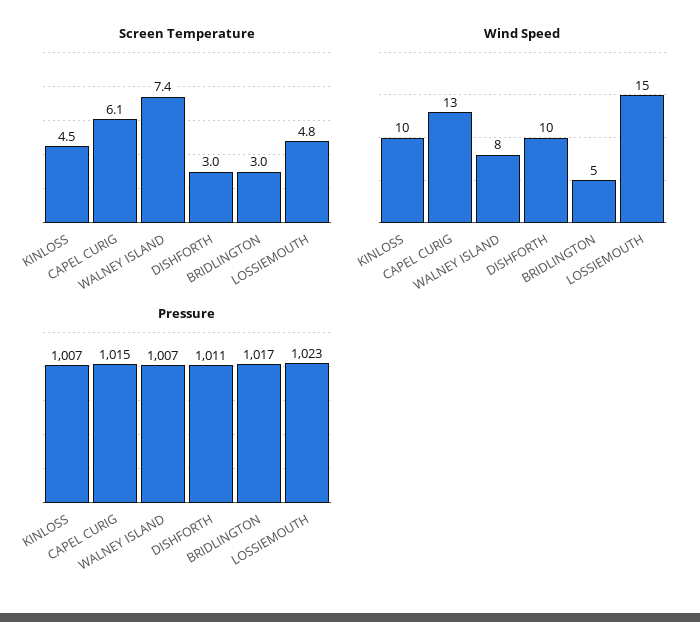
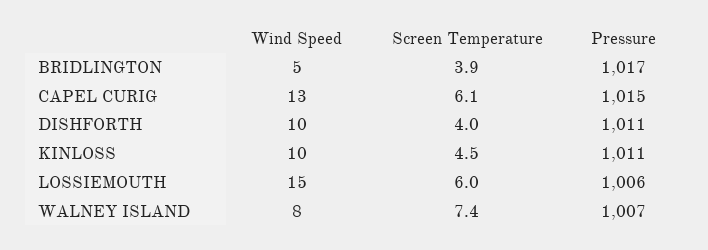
Screen Temperature, DISHFORTH: 3 -> 4
Screen Temperature, BRIDLINGTON: 3 -> 3.9
Screen Temperature, LOSSIEMOUTH: 4.8 -> 6
Pressure, KINLOSS: 1007 -> 1011
Pressure, LOSSIEMOUTH: 1023 -> 1006

